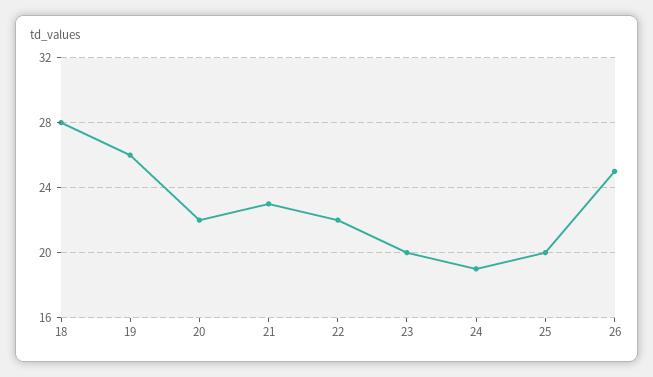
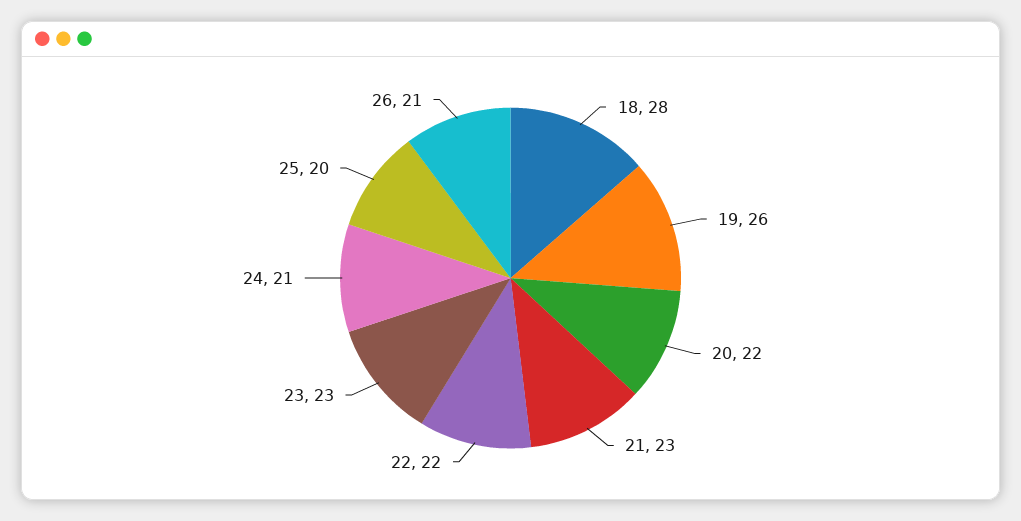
23: 20 -> 23
24: 19 -> 21
26: 25 -> 21

